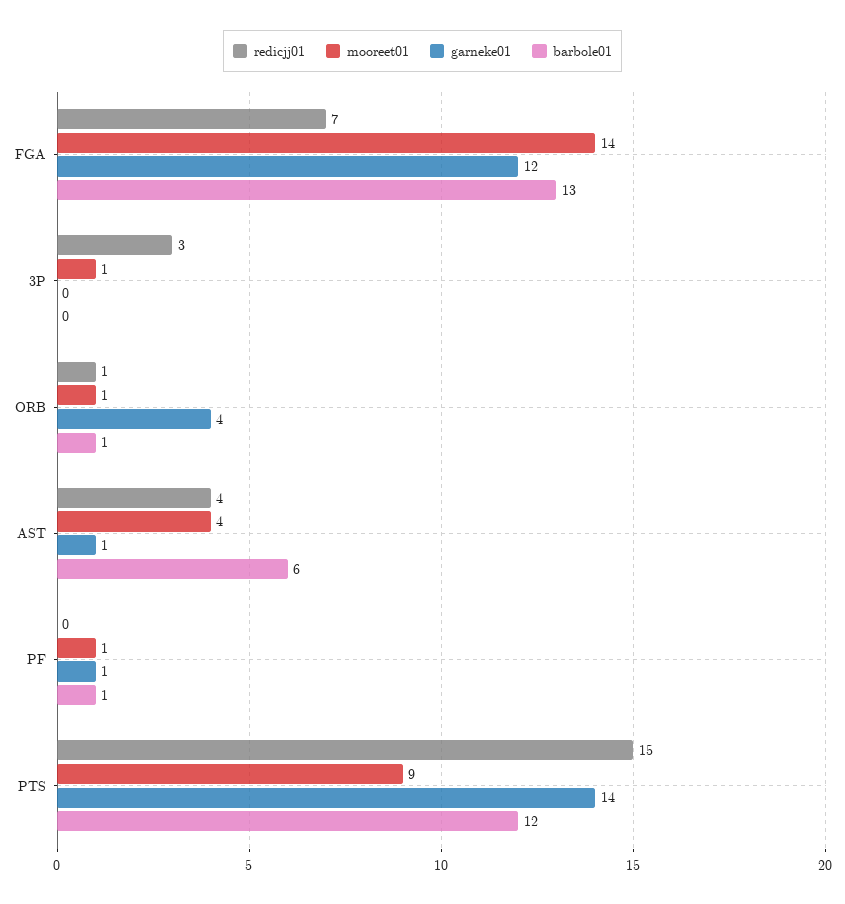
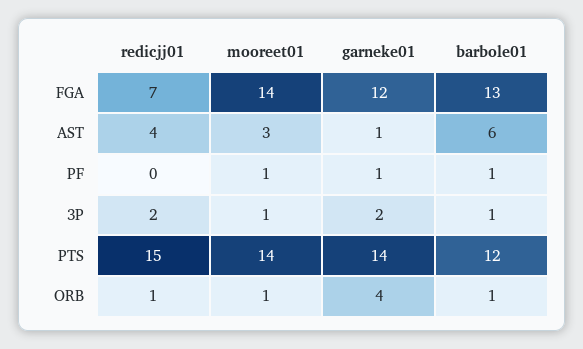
redicjj01, 3P: 3 -> 2
garneke01, 3P: 0 -> 2
barbole01, 3P: 0 -> 1
mooreet01, AST: 4 -> 3
mooreet01, PTS: 9 -> 14

